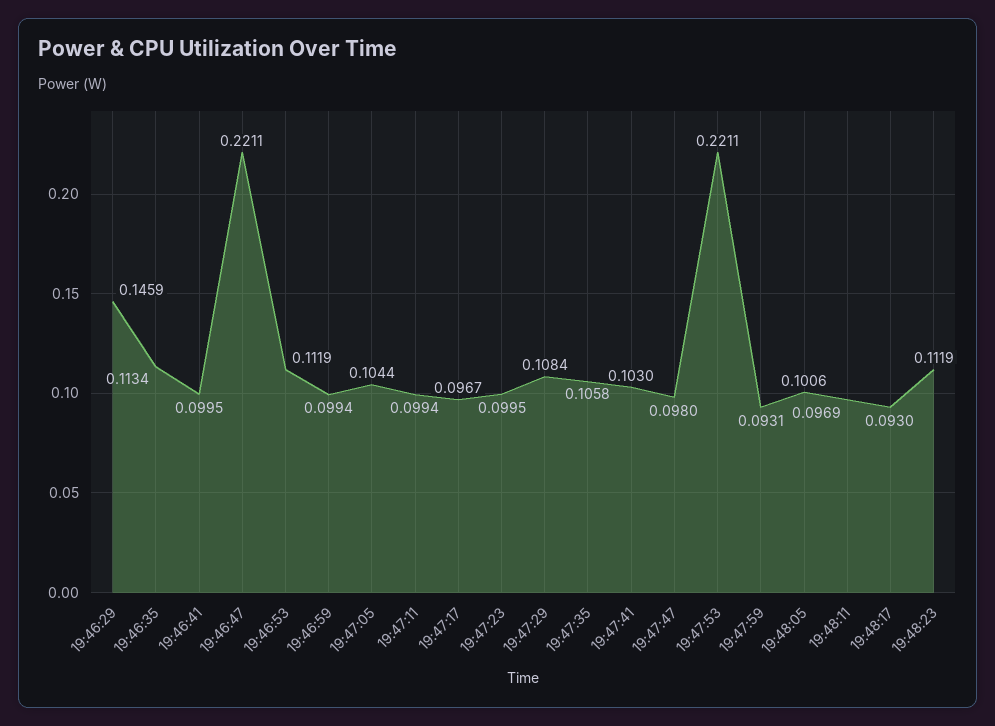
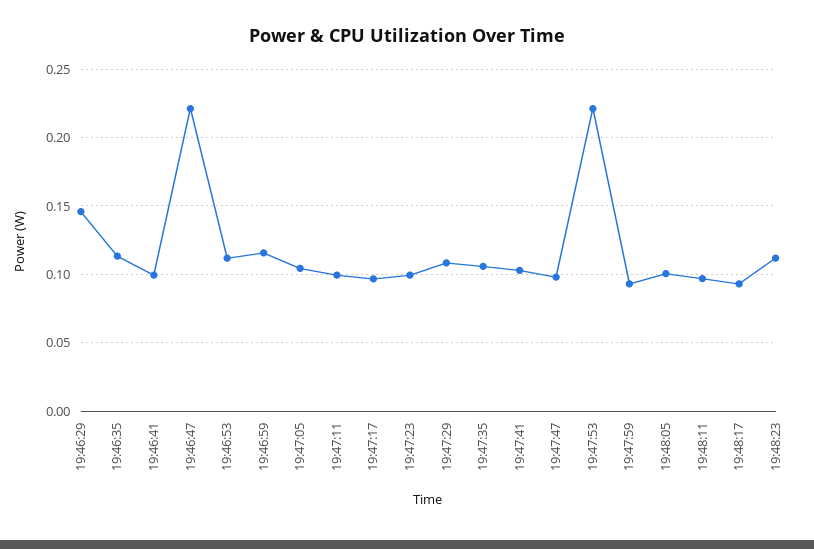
19:46:59: 0.0994 -> 0.115

